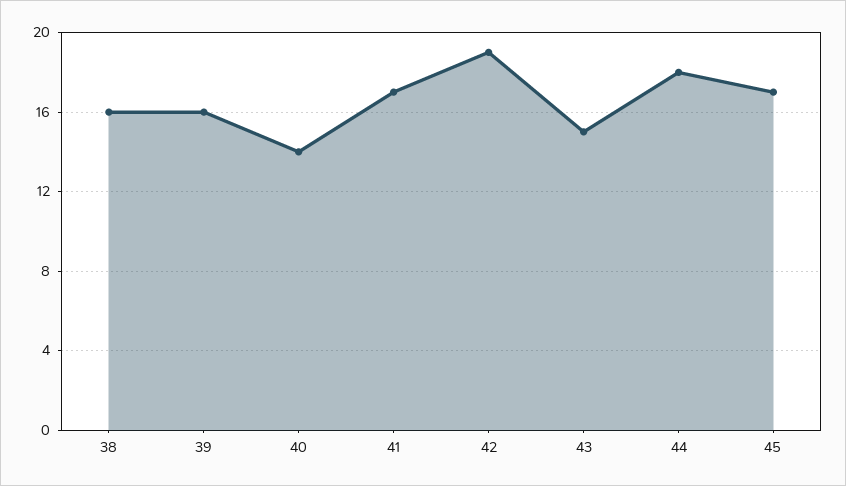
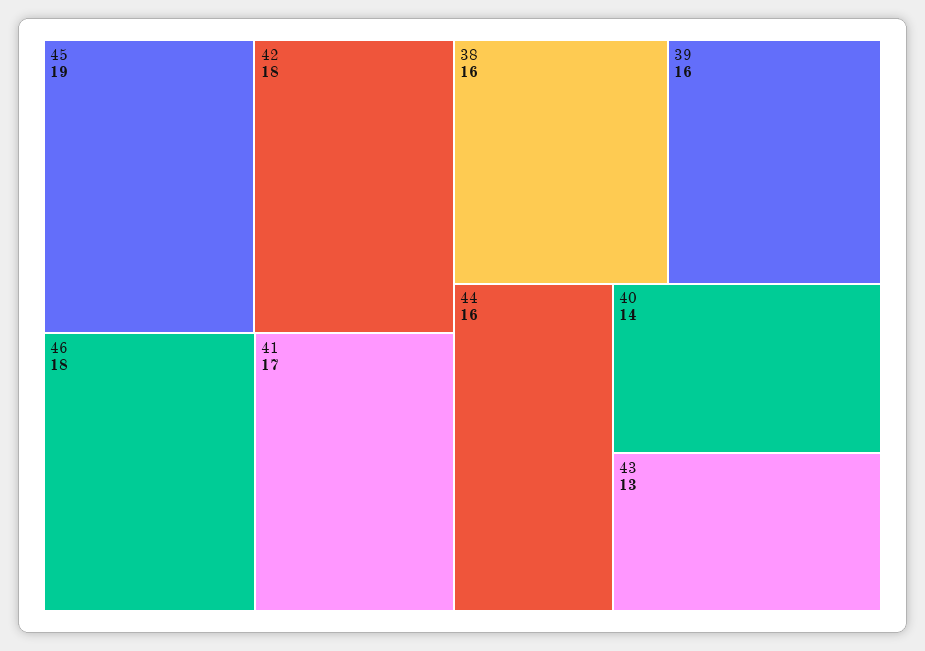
42: 19 -> 18
43: 15 -> 13
44: 18 -> 16
45: 17 -> 19
46: none -> 18

